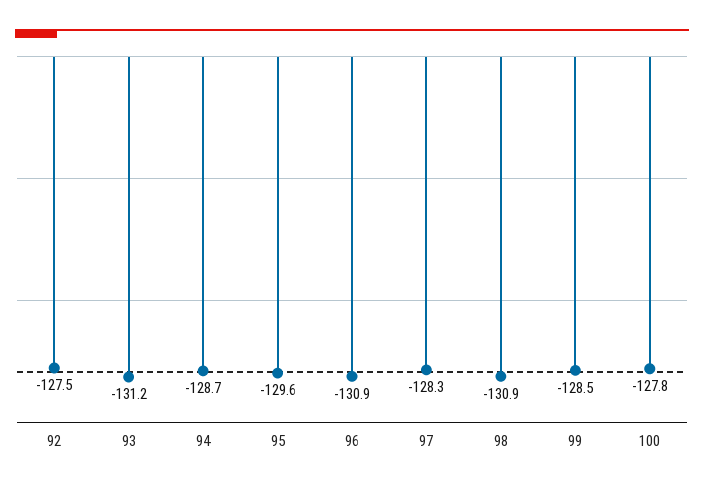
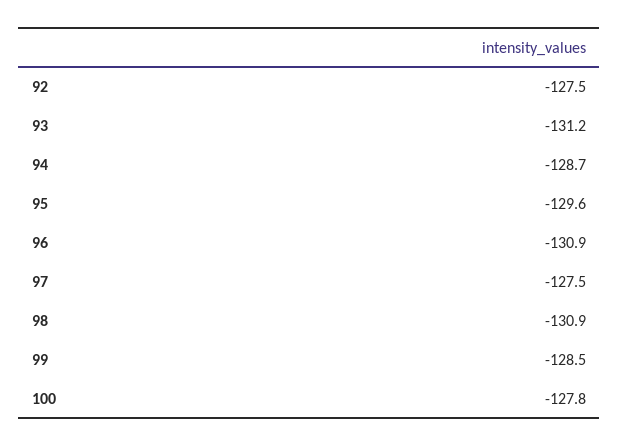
97: -128.3 -> -127.5

